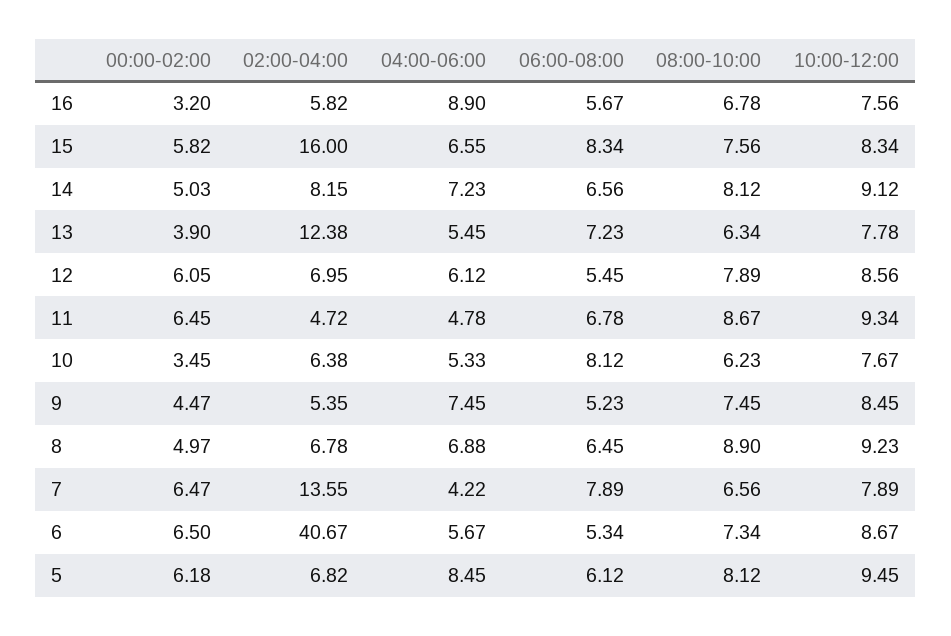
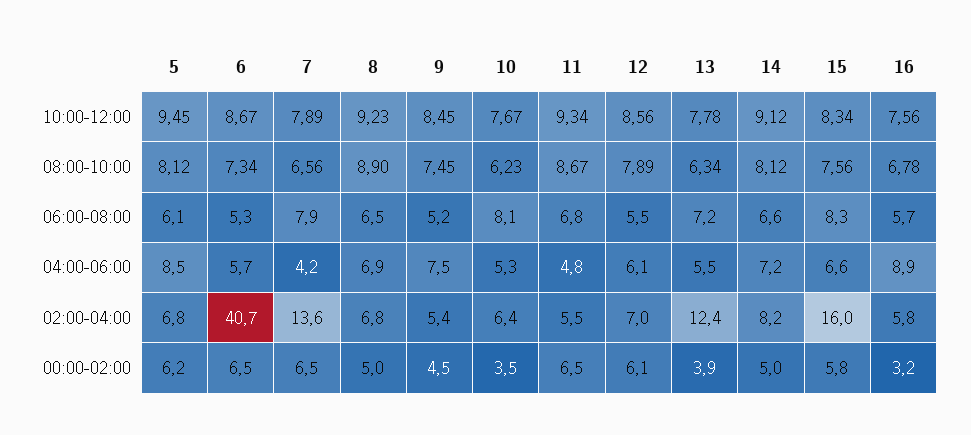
02:00-04:00, 11: 4.72 -> 5.5

